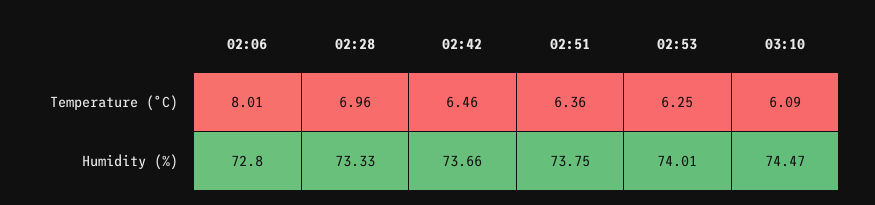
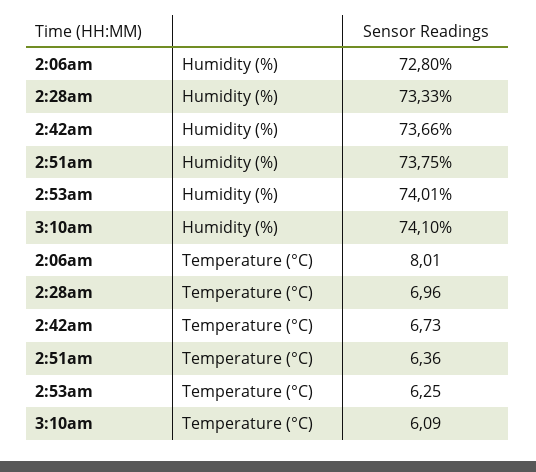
02:42, Temperature (°C): 6.46 -> 6.73
03:10, Humidity (%): 74.47 -> 74.1

